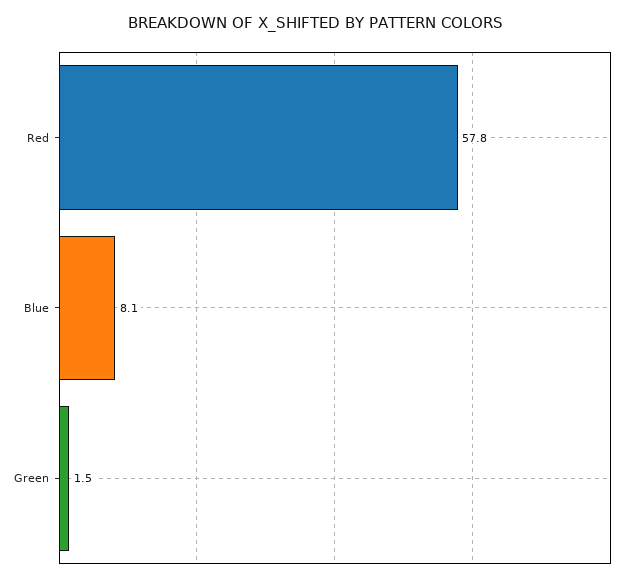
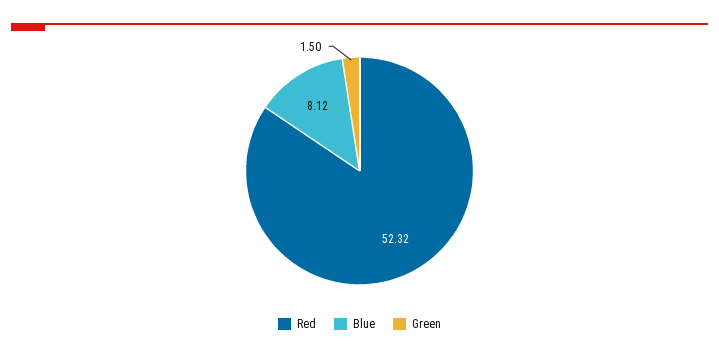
Red: 57.8 -> 52.32

